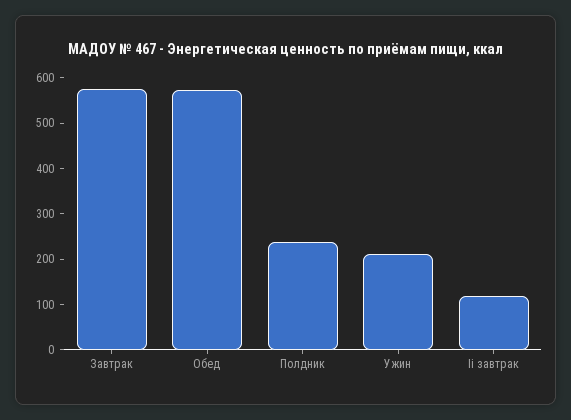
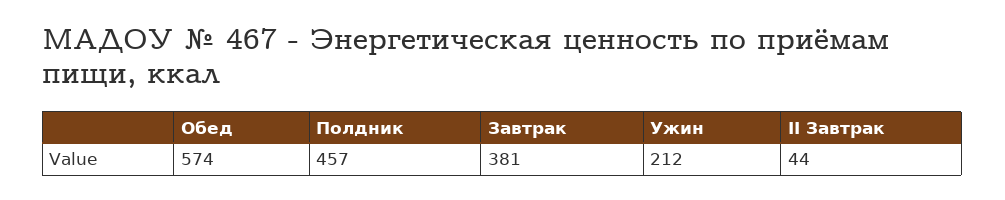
Завтрак: 580 -> 381
Полдник: 240 -> 457
Ii завтрак: 120 -> 44

